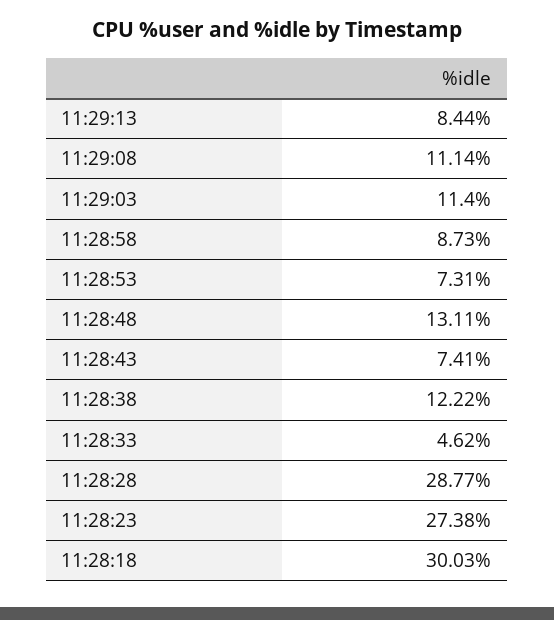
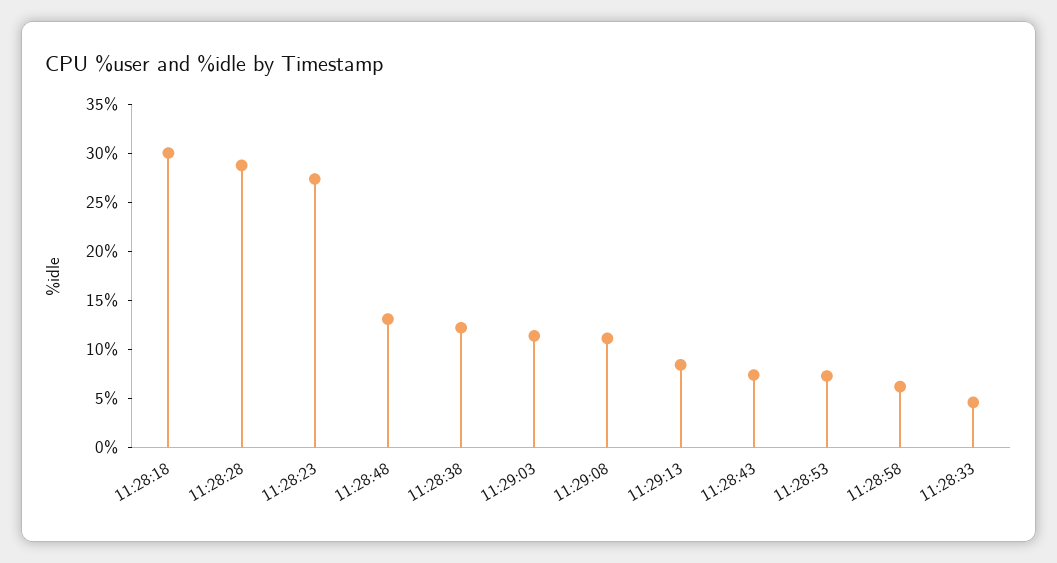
11:28:58: 8.73 -> 6

